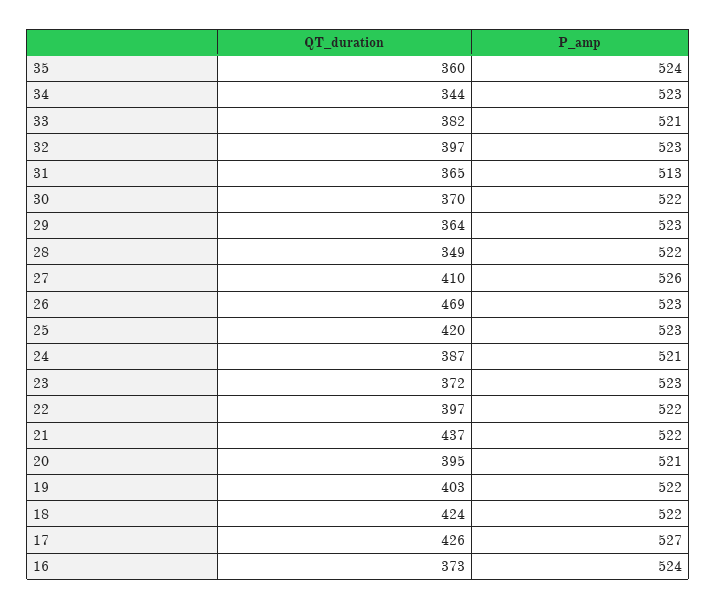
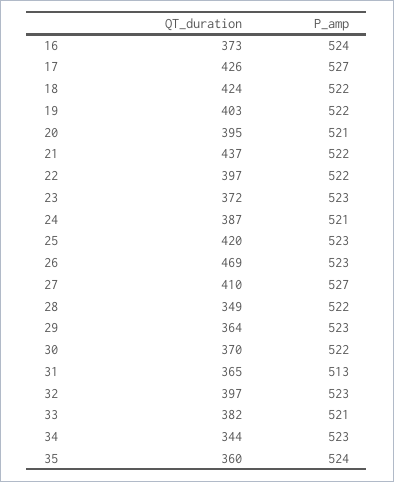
P_amp, 27: 526 -> 527

